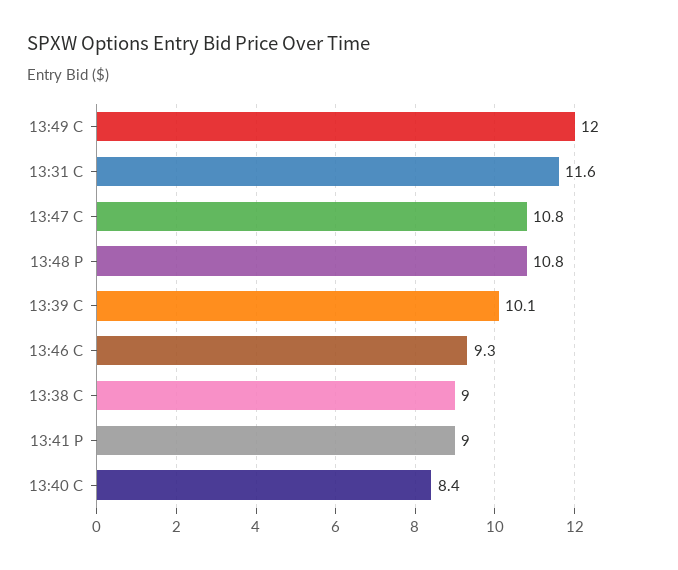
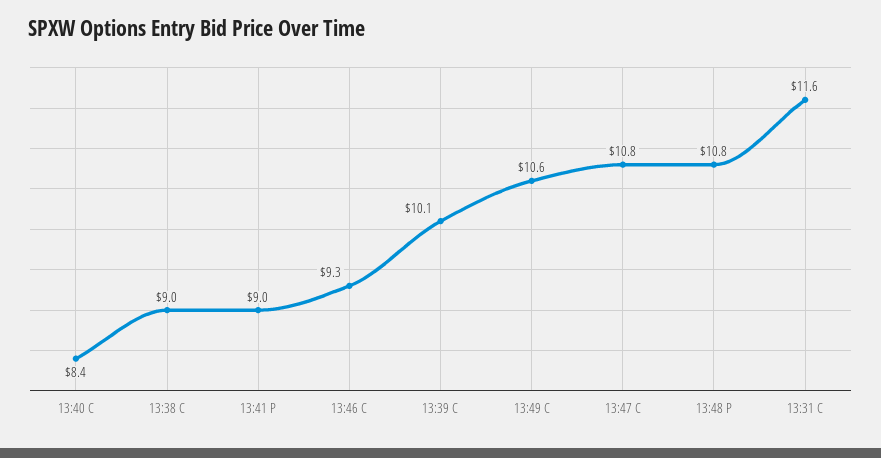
13:49 C: 12 -> 10.6

